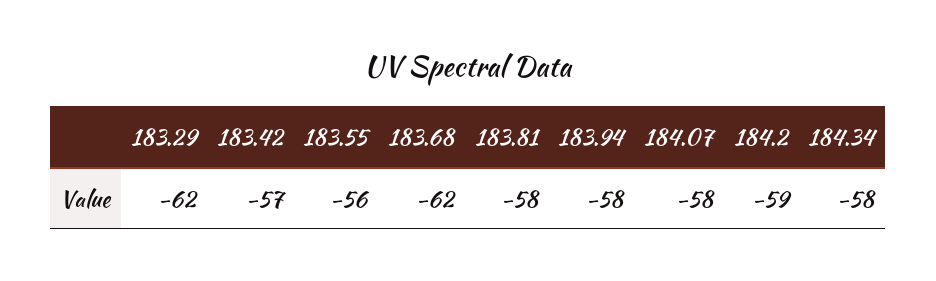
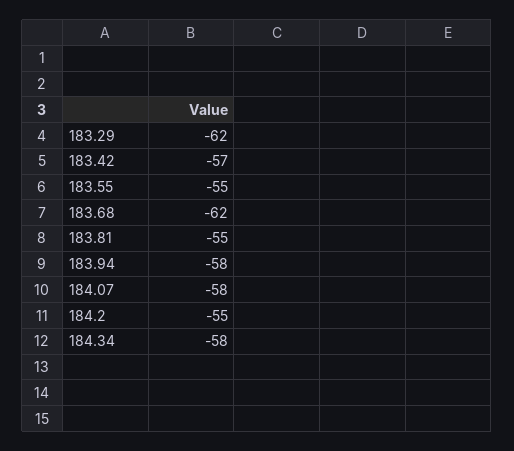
183.55: -56 -> -55
183.81: -58 -> -55
184.2: -59 -> -55

